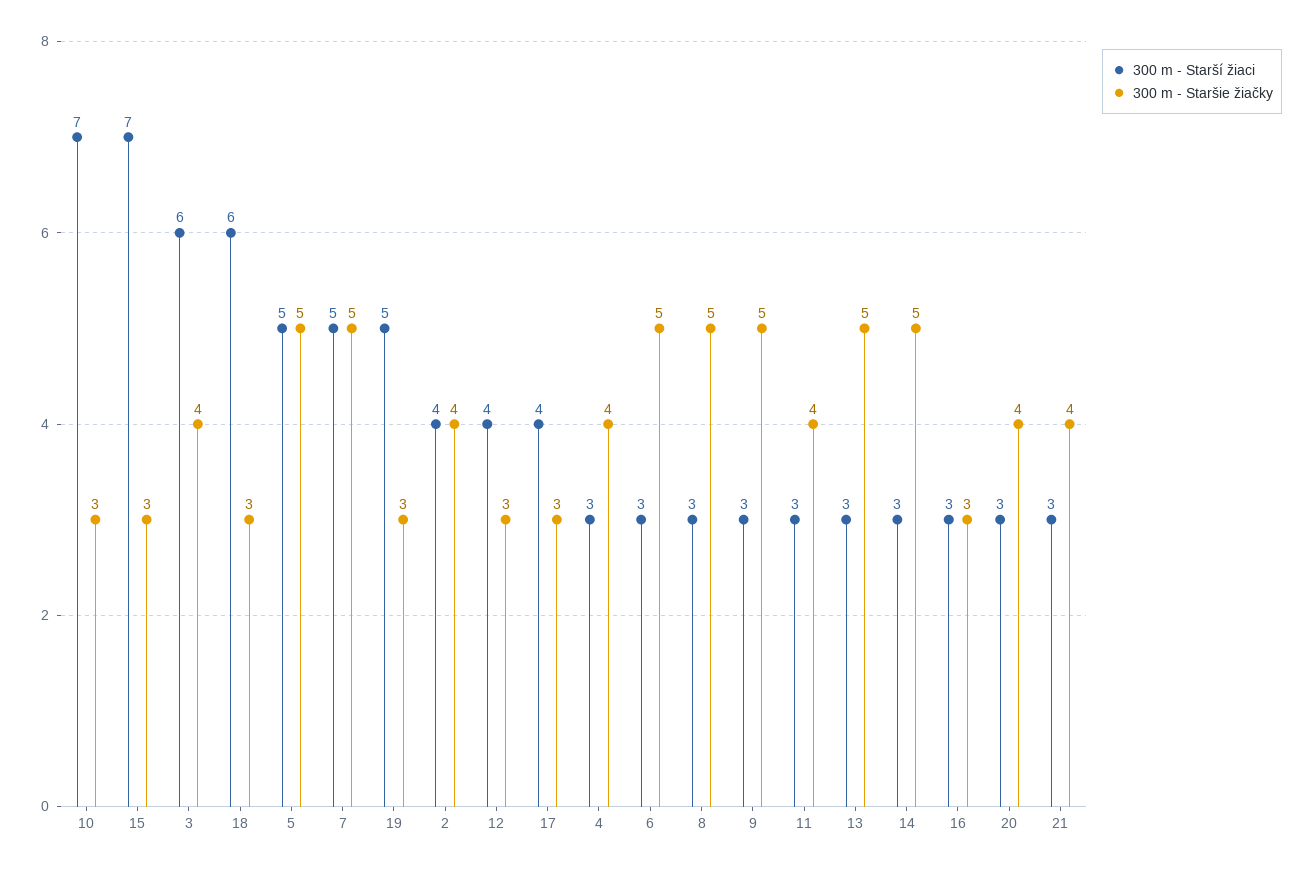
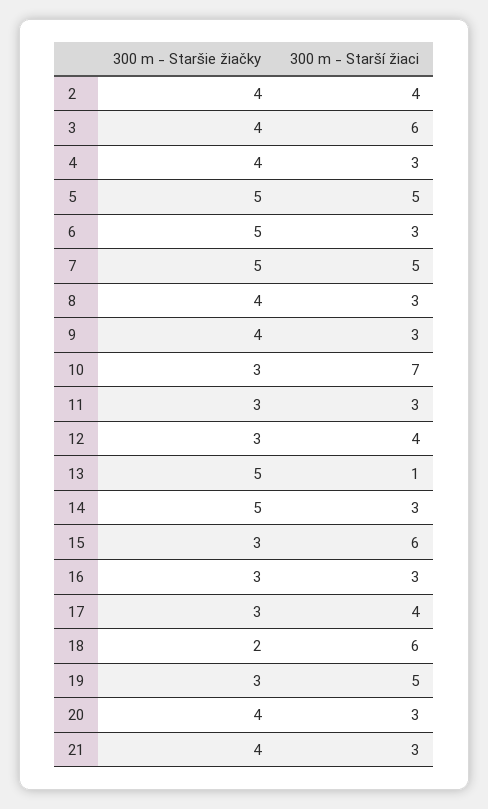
300 m - Starší žiaci, 15: 7 -> 6
300 m - Staršie žiačky, 18: 3 -> 2
300 m - Staršie žiačky, 8: 5 -> 4
300 m - Staršie žiačky, 9: 5 -> 4
300 m - Staršie žiačky, 11: 4 -> 3
300 m - Starší žiaci, 13: 3 -> 1

